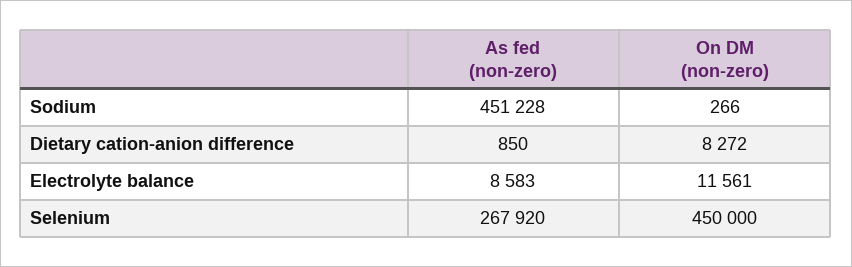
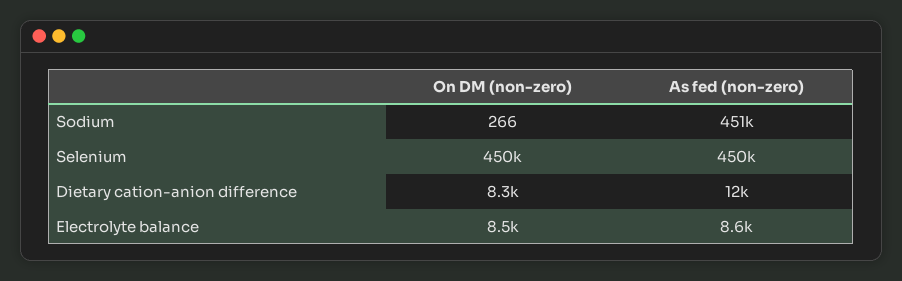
As fed (non-zero), Dietary cation-anion difference: 850 -> 12000
On DM (non-zero), Electrolyte balance: 11561 -> 8500
As fed (non-zero), Selenium: 267920 -> 450000

